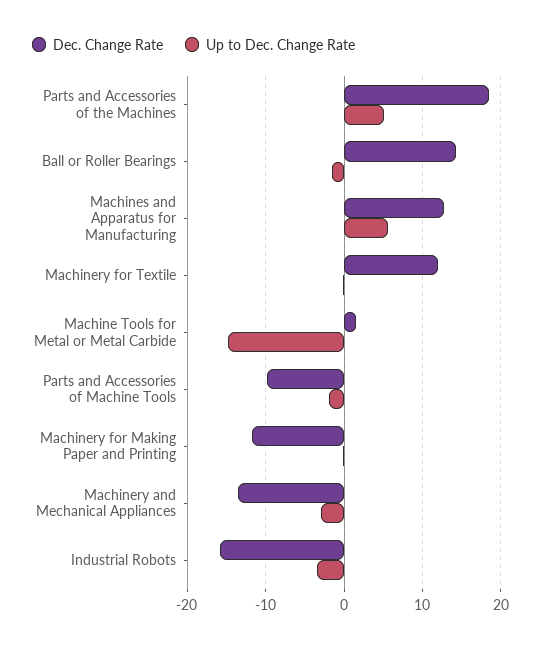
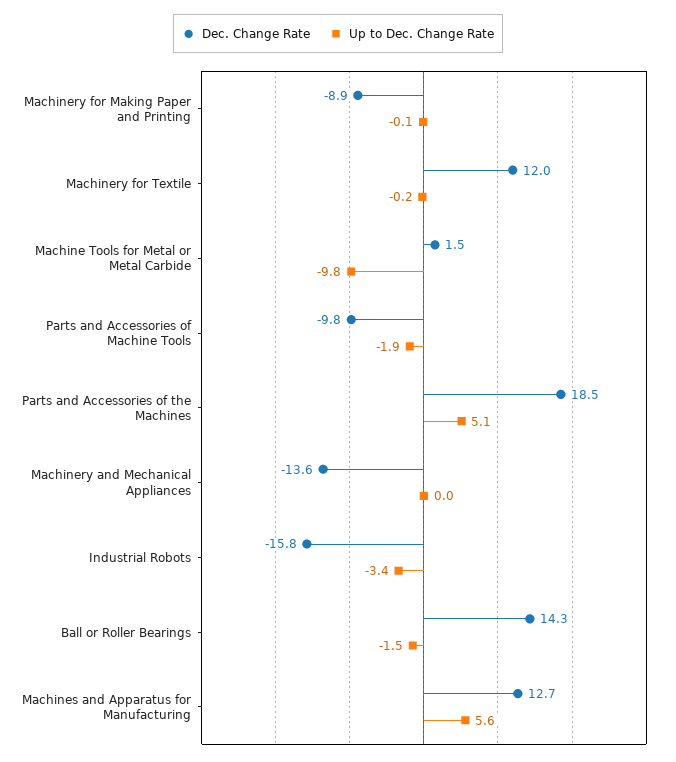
Up to Dec. Change Rate, Machine Tools for Metal or Metal Carbide: -15 -> -9.8
Dec. Change Rate, Machinery for Making Paper and Printing: -12 -> -8.9
Up to Dec. Change Rate, Machinery and Mechanical Appliances: -3 -> 0

